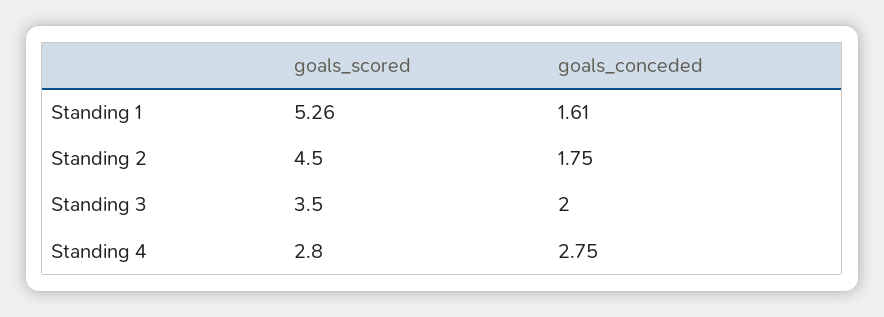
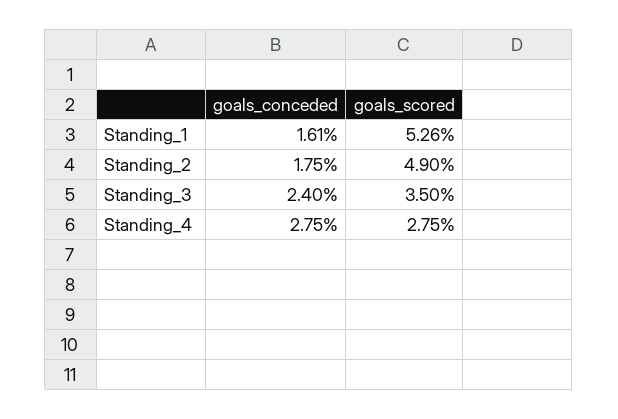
goals_scored, Standing 2: 4.5 -> 4.9
goals_conceded, Standing 3: 2 -> 2.4
goals_scored, Standing 4: 2.8 -> 2.75

